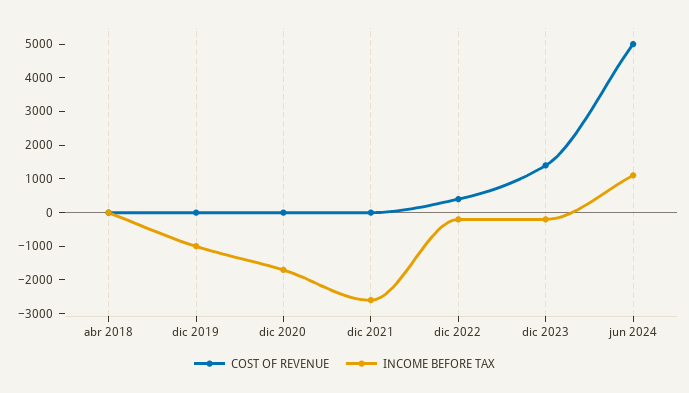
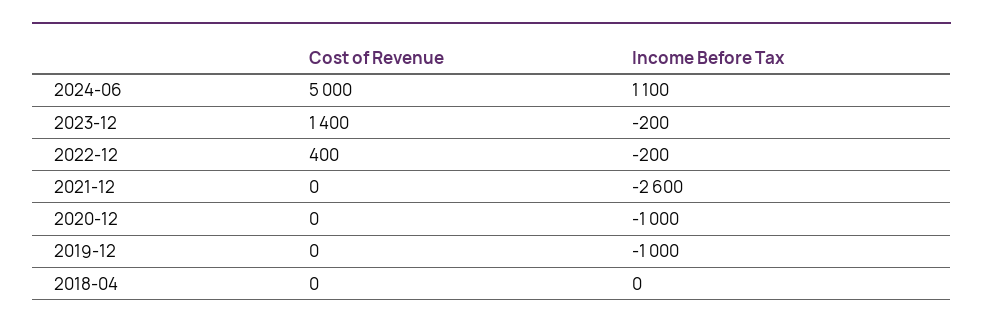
INCOME BEFORE TAX, dic 2020: -1750 -> -1000

